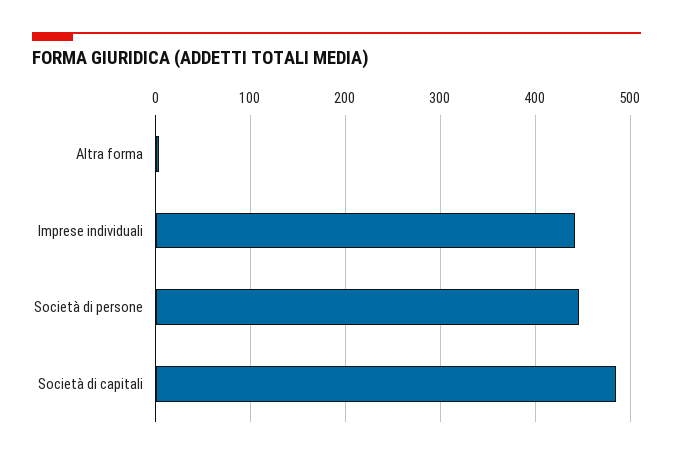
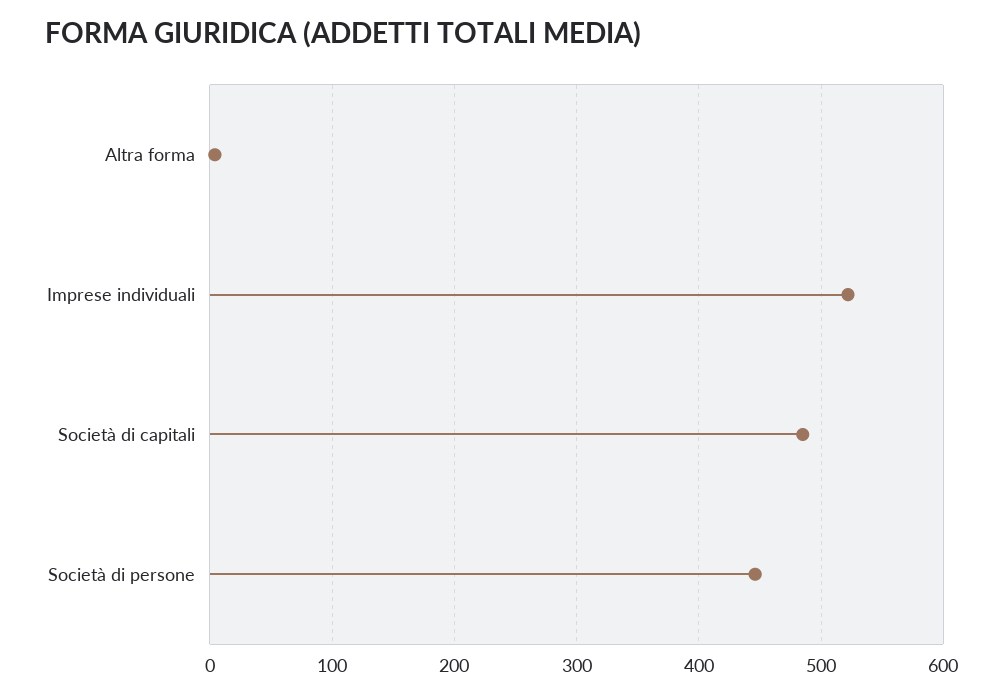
Imprese individuali: 440 -> 520

